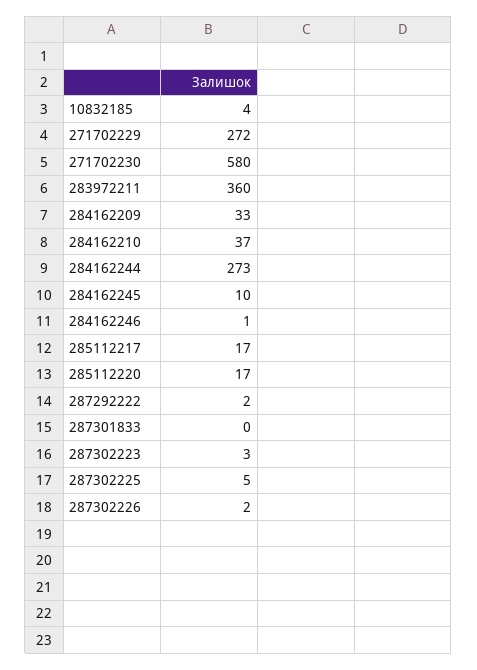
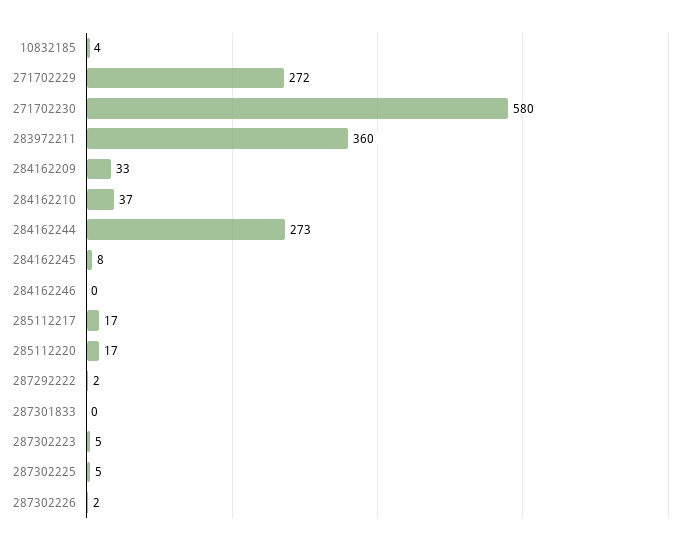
284162245: 10 -> 8
284162246: 1 -> 0
287302223: 3 -> 5

